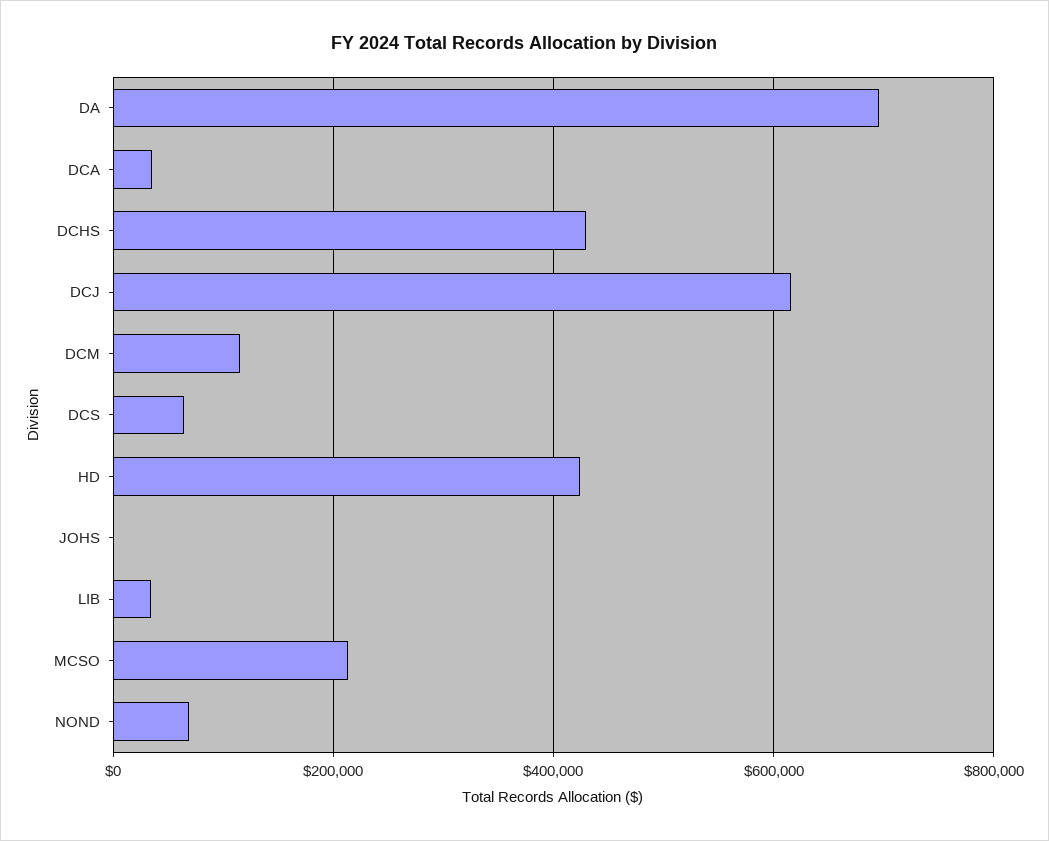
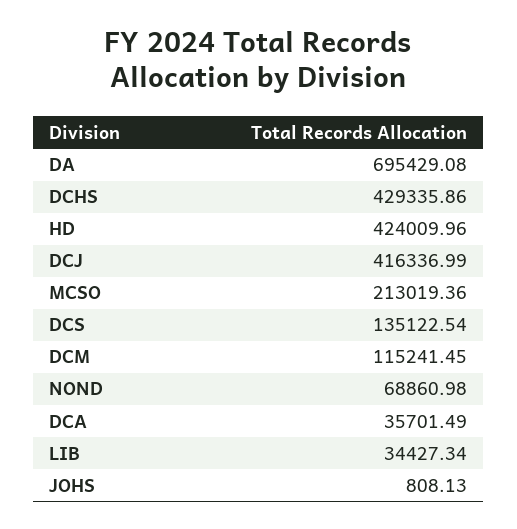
DCJ: 620000 -> 416336.99
DCS: 60000 -> 135122.54

